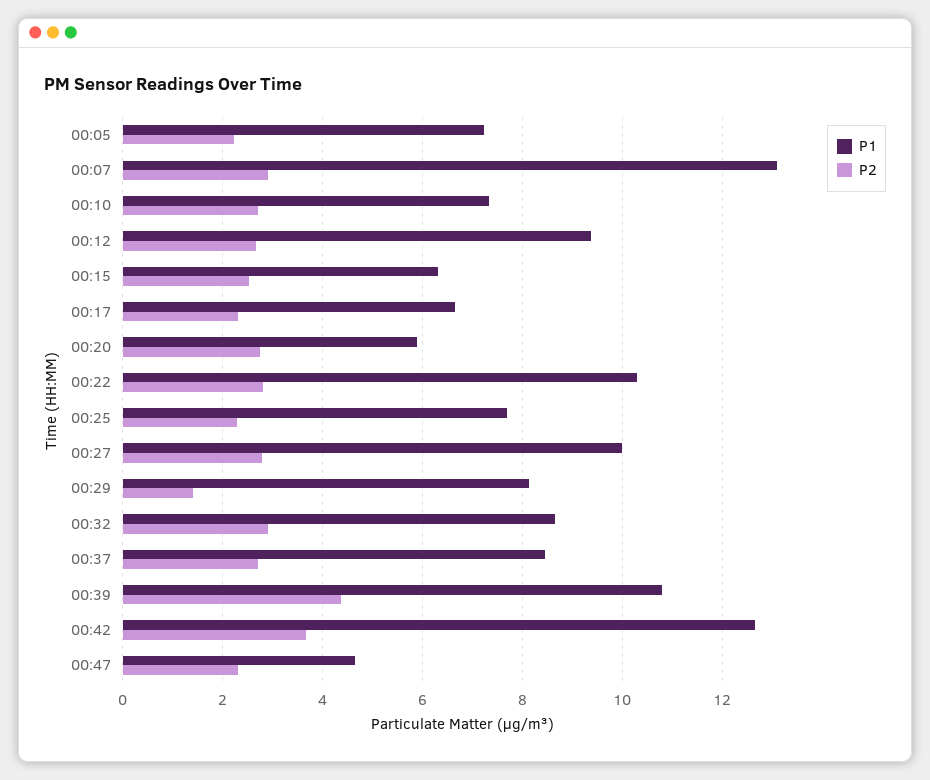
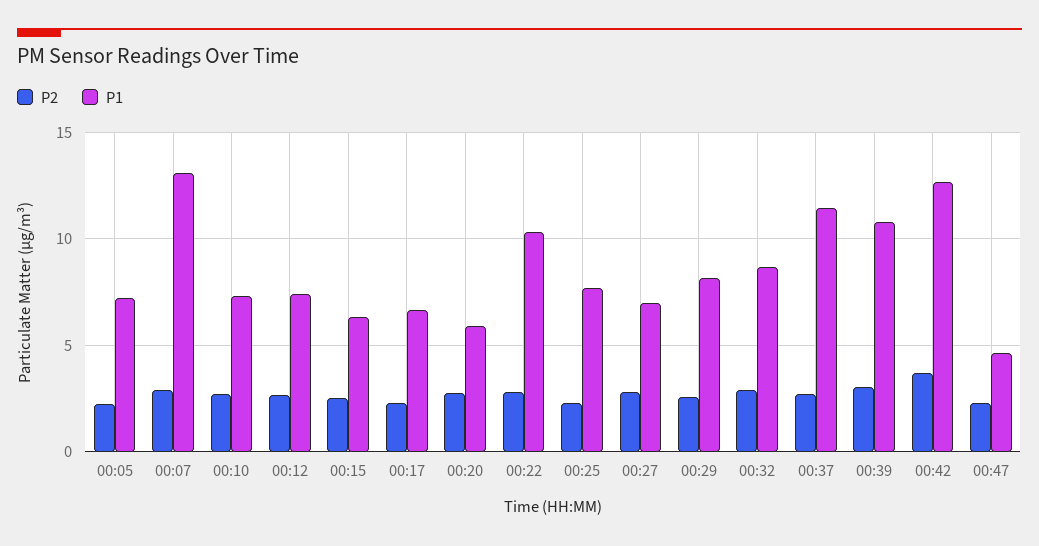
P1, 00:12: 9.4 -> 7.5
P1, 00:27: 10 -> 7
P2, 00:29: 1.4 -> 2.5
P1, 00:37: 8.4 -> 11.5
P2, 00:39: 4.4 -> 3

